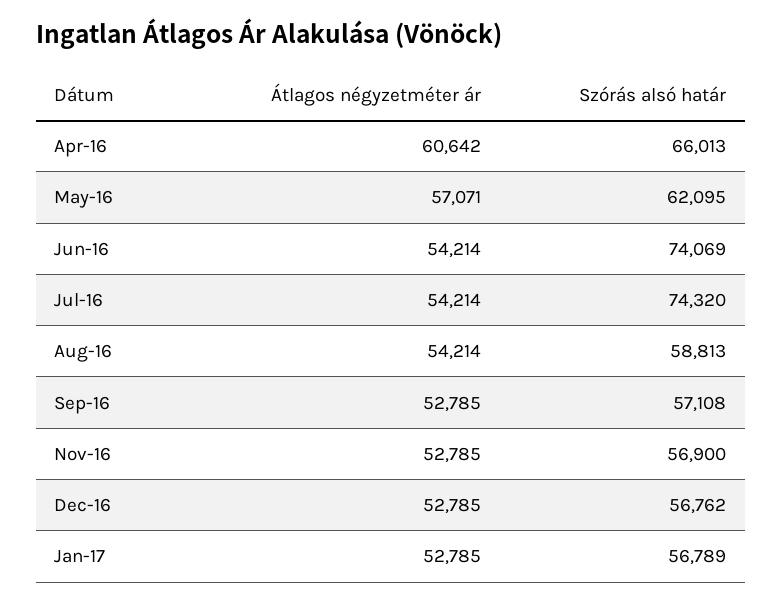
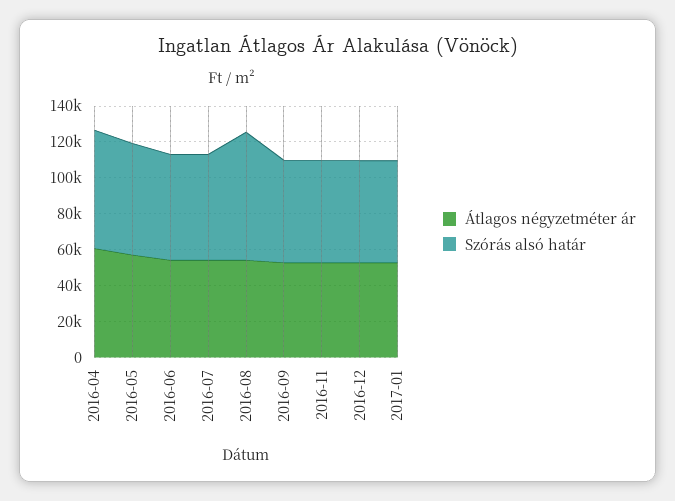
Szórás alsó határ, Jun-16: 74069 -> 60000
Szórás alsó határ, Jul-16: 74320 -> 60000
Szórás alsó határ, Aug-16: 58813 -> 70000

